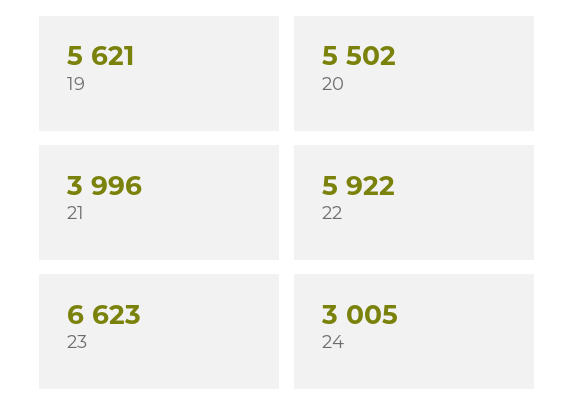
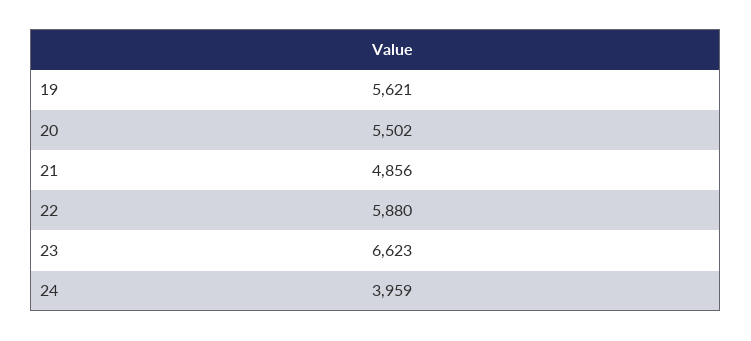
21: 3996 -> 4856
22: 5922 -> 5880
24: 3005 -> 3959

